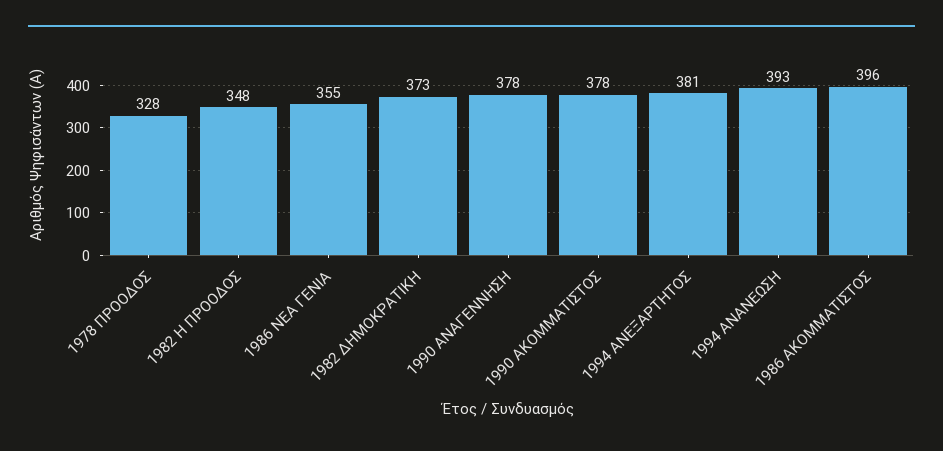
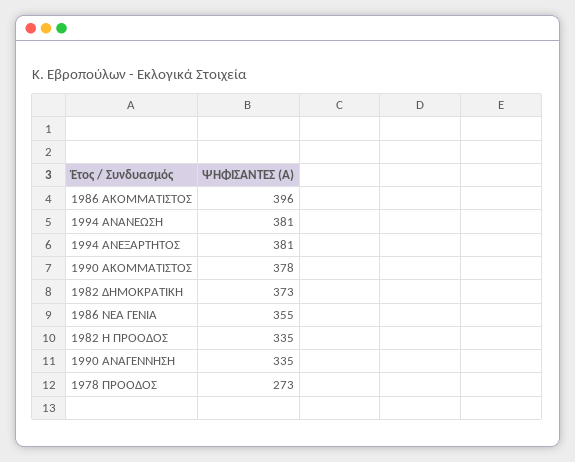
1978 ΠΡΟΟΔΟΣ: 328 -> 273
1982 Η ΠΡΟΟΔΟΣ: 348 -> 335
1990 ΑΝΑΓΕΝΝΗΣΗ: 378 -> 335
1994 ΑΝΑΝΕΩΣΗ: 393 -> 381

